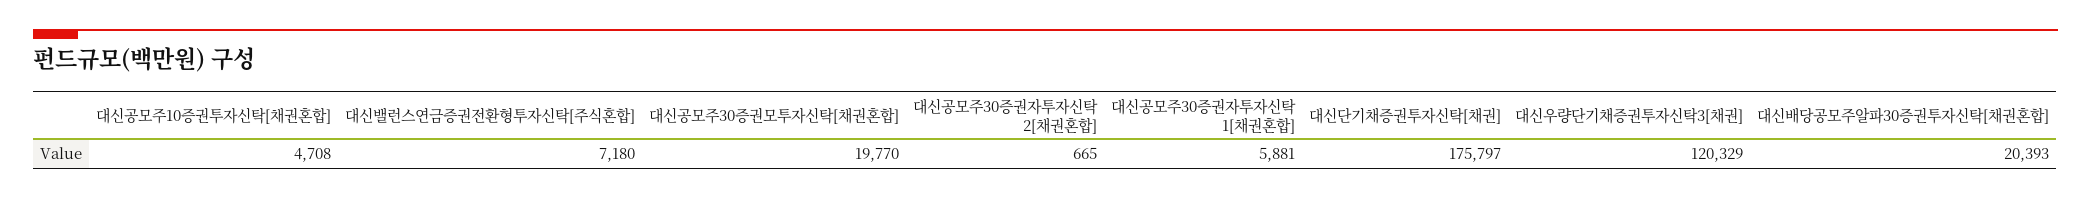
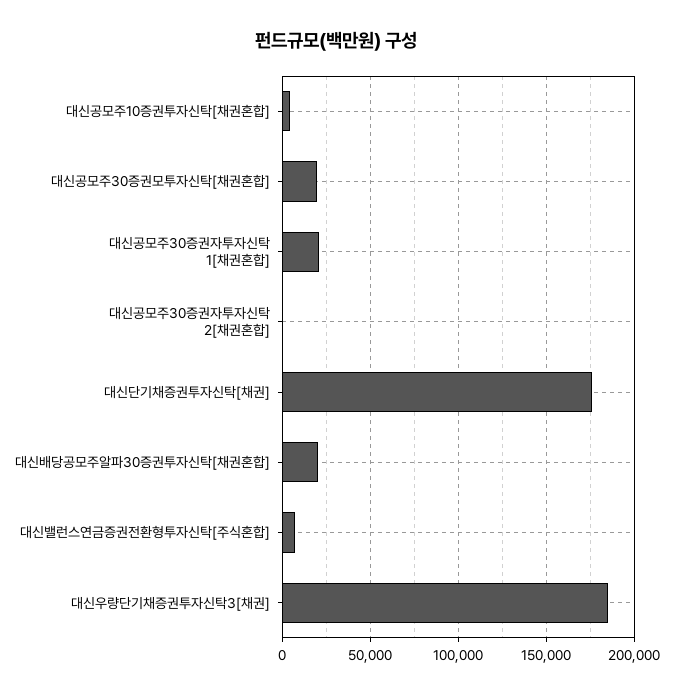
대신공모주30증권자투자신탁 1[채권혼합]: 5881 -> 20000
대신우량단기채증권투자신탁3[채권]: 120329 -> 185000

